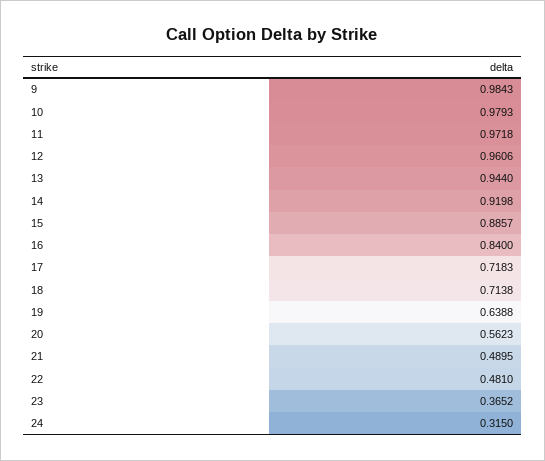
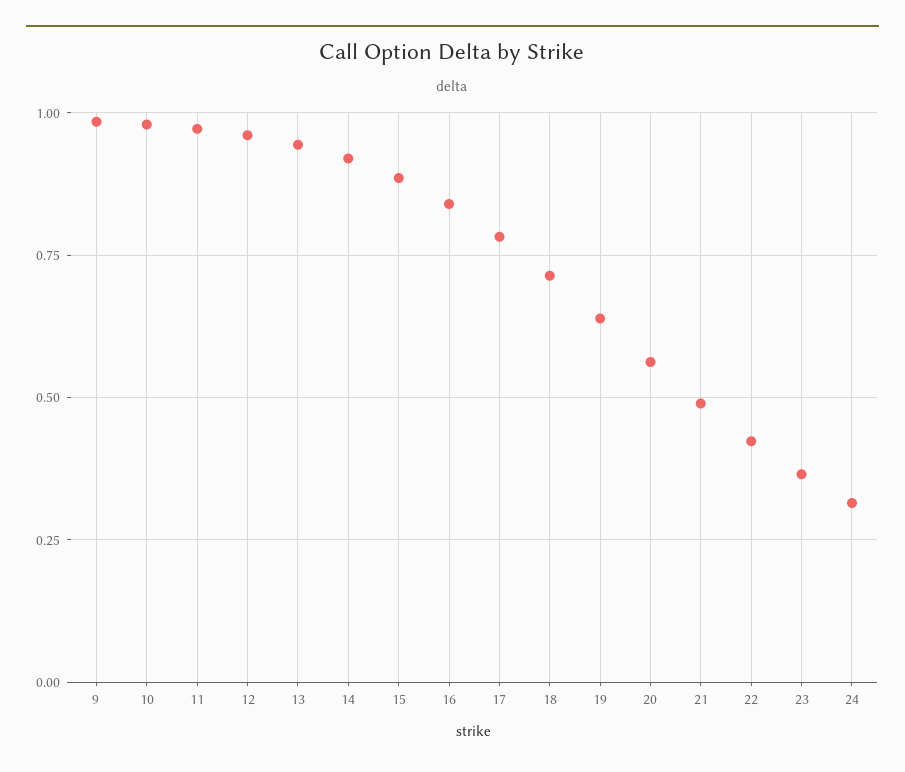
17: 0.7183 -> 0.775
22: 0.481 -> 0.425

